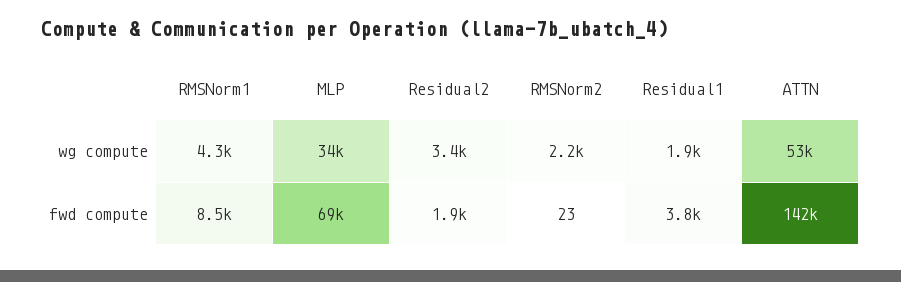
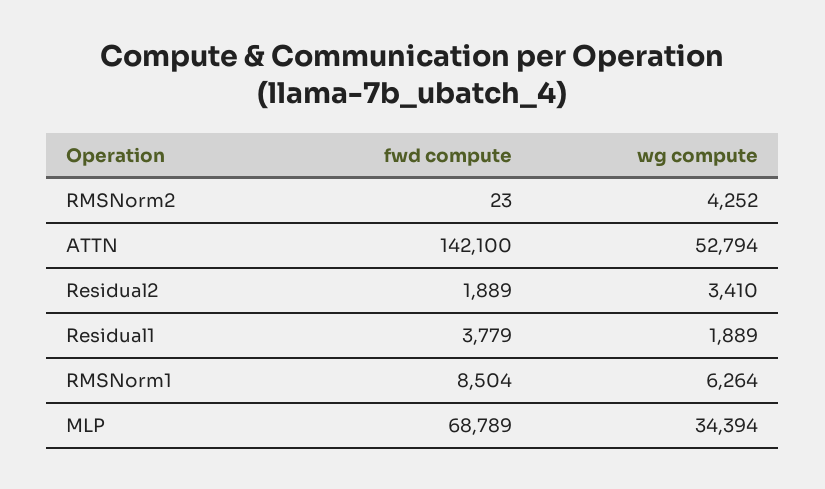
RMSNorm1, wg compute: 4300 -> 6264
RMSNorm2, wg compute: 2200 -> 4252

